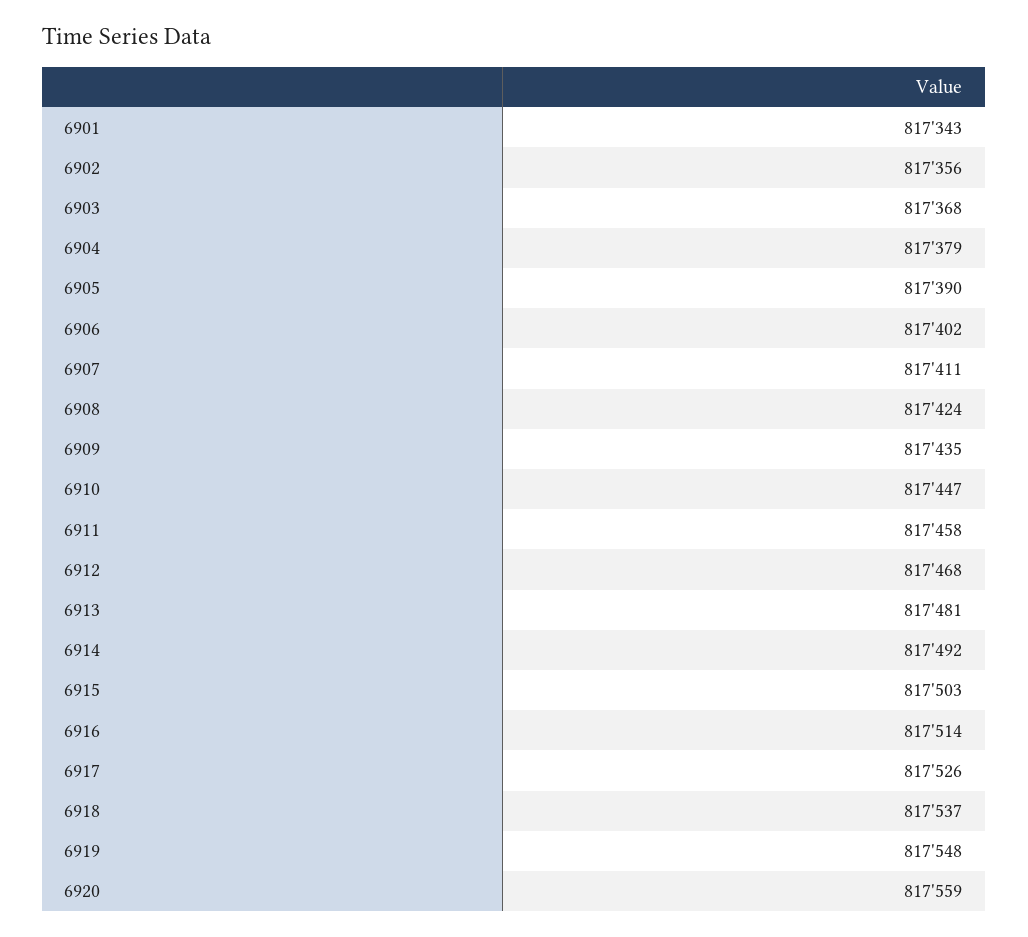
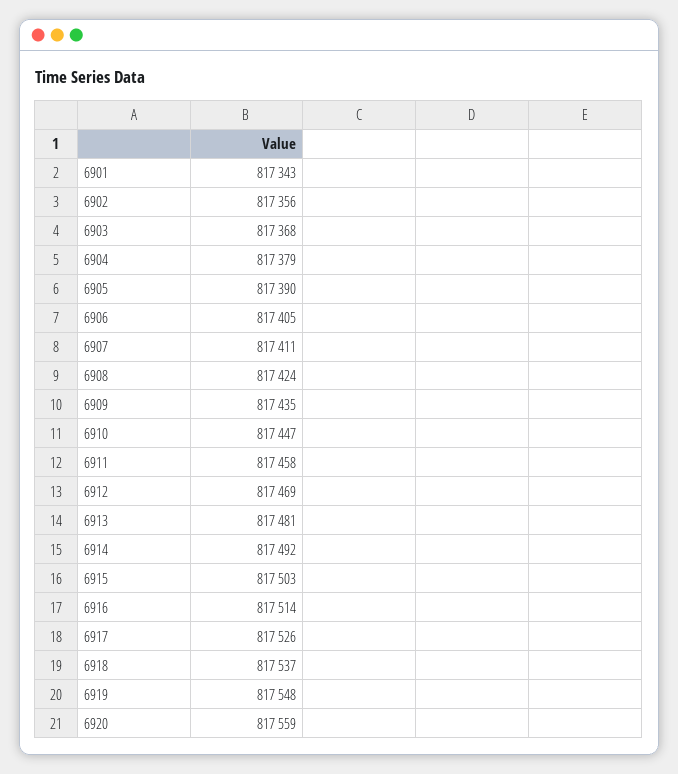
6906: 817402 -> 817405
6912: 817468 -> 817469

